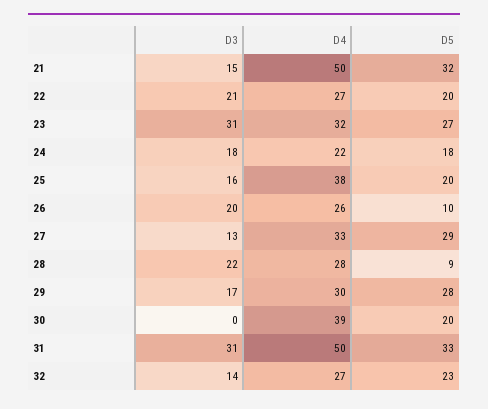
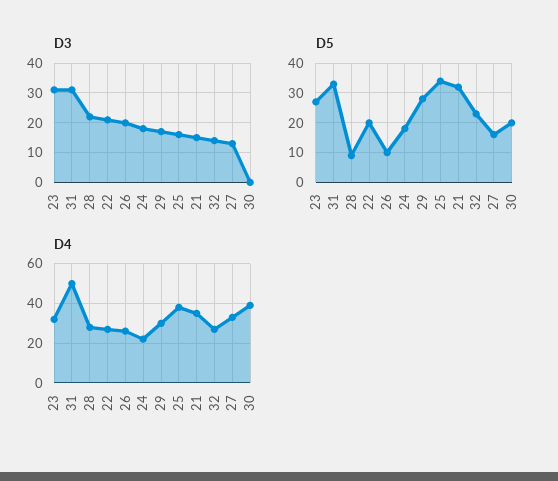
D4, 21: 50 -> 35
D5, 25: 20 -> 35
D5, 27: 29 -> 15

